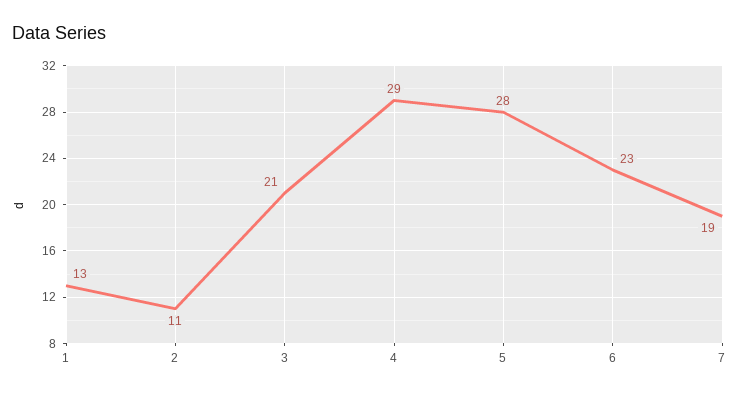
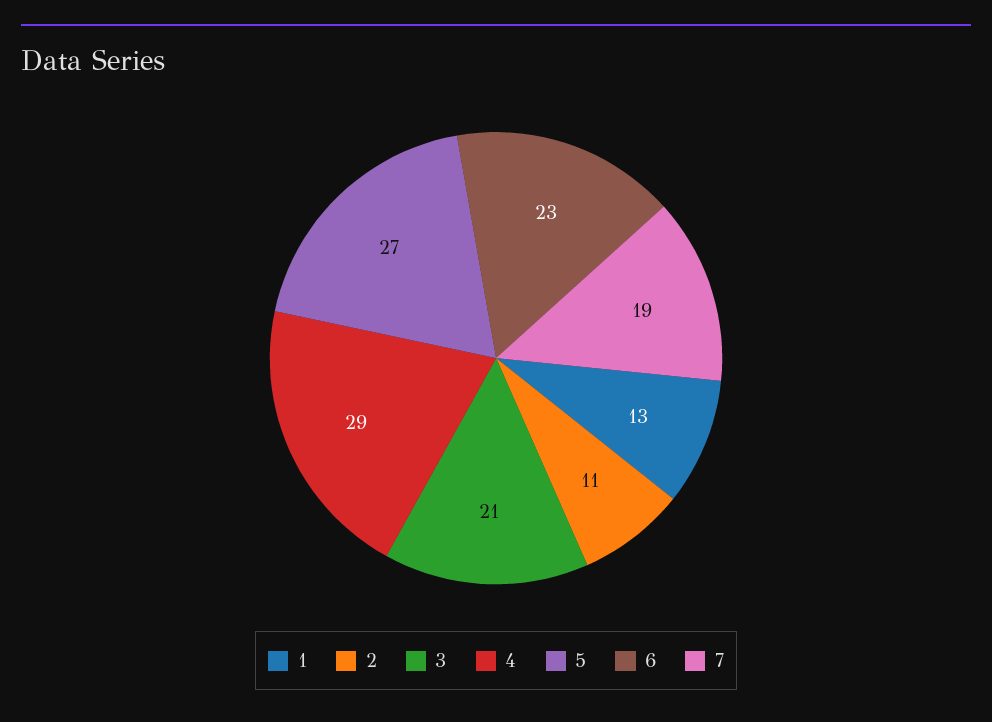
5: 28 -> 27

